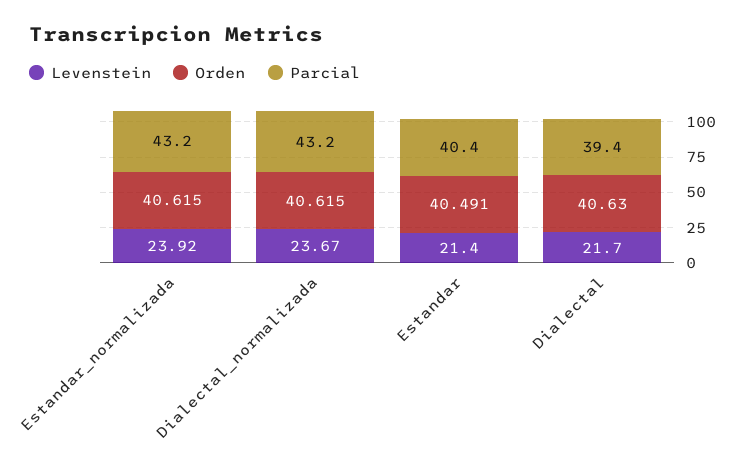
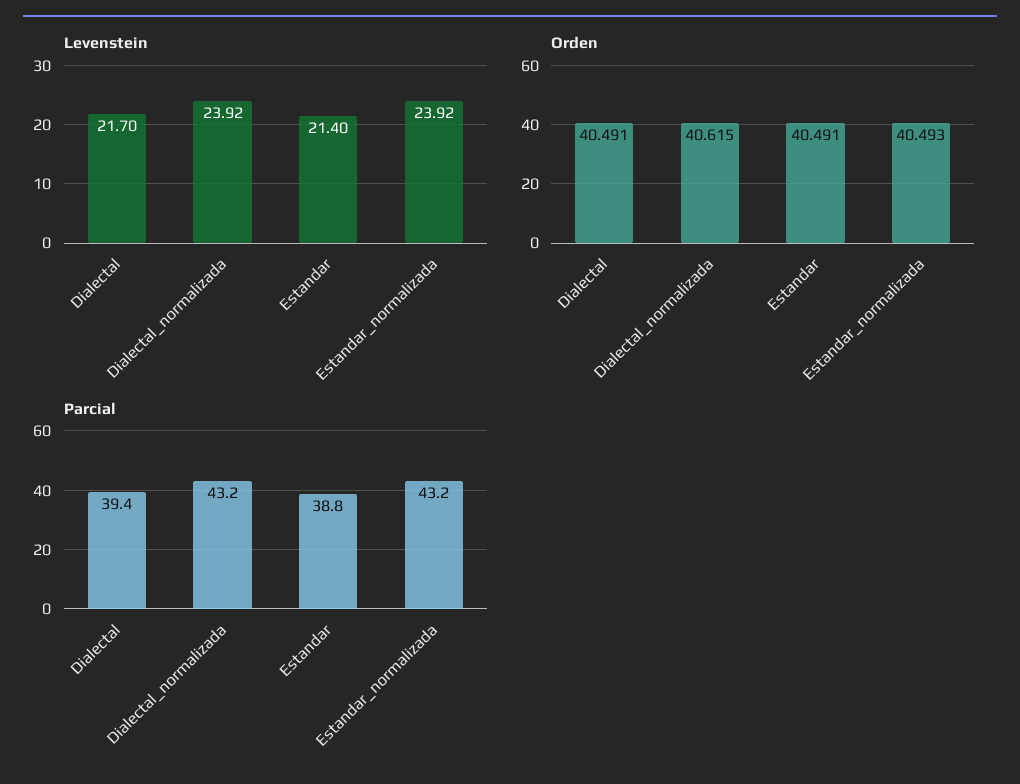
Orden, Estandar_normalizada: 40.615 -> 40.493
Levenstein, Dialectal_normalizada: 23.67 -> 23.92
Parcial, Estandar: 40.4 -> 38.8
Orden, Dialectal: 40.63 -> 40.491

